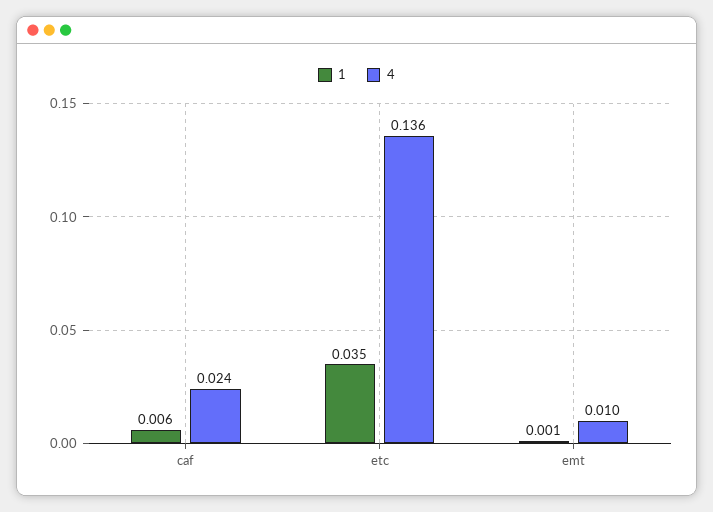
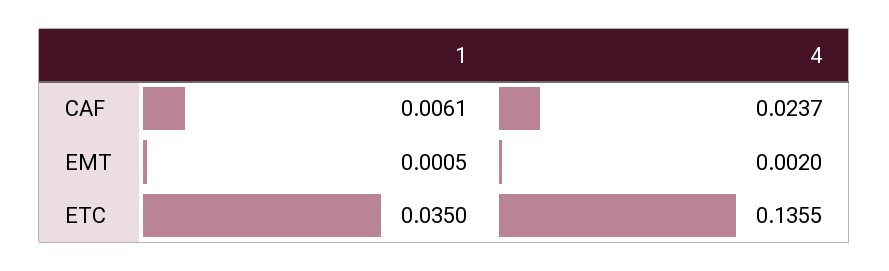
4, emt: 0.01 -> 0.002

